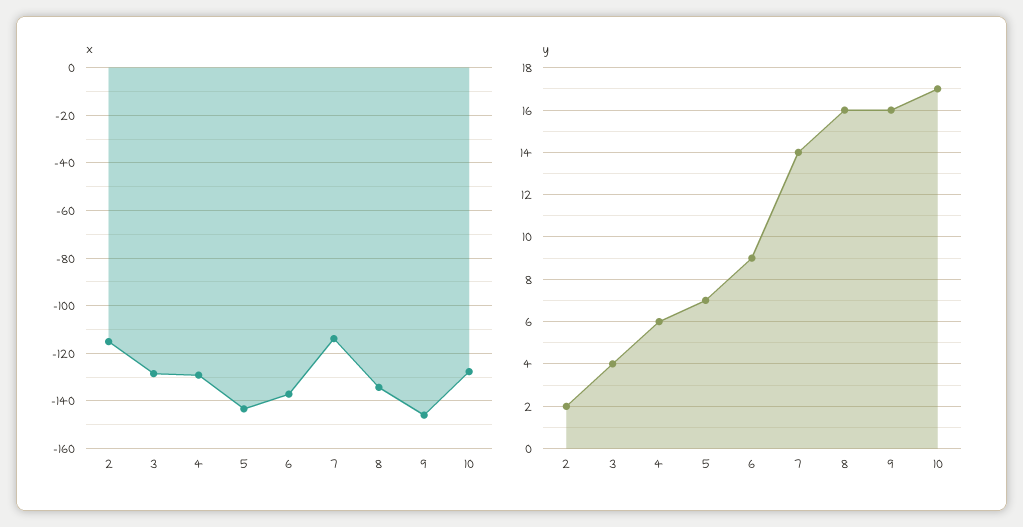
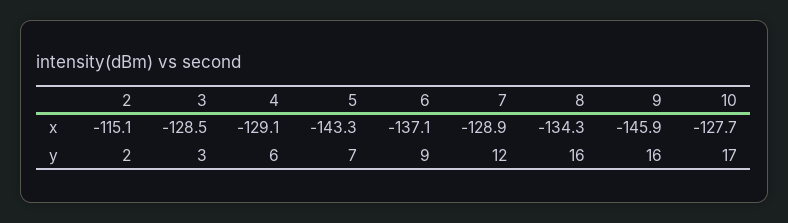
x, 7: -115 -> -128.9
y, 3: 4 -> 3
y, 7: 14 -> 12

